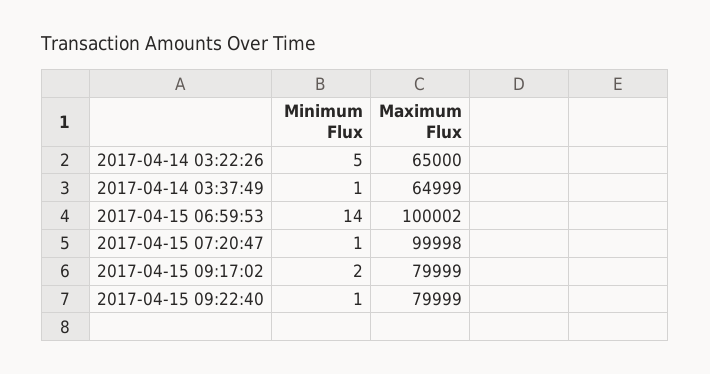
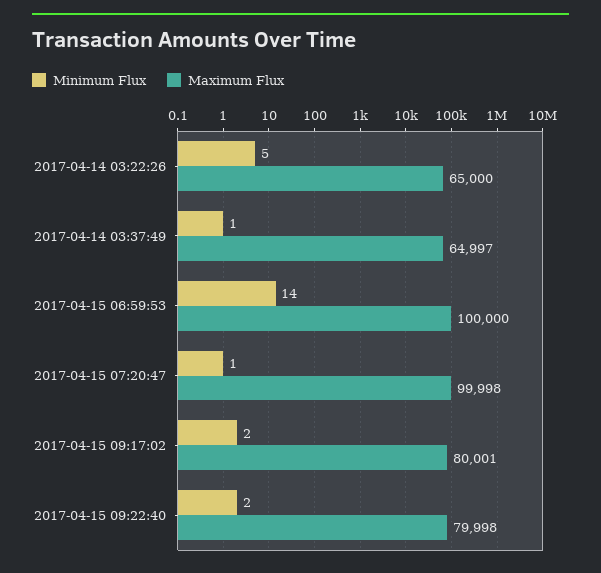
Maximum Flux, 2017-04-14 03:37:49: 64999 -> 64997
Maximum Flux, 2017-04-15 06:59:53: 100002 -> 100000
Maximum Flux, 2017-04-15 09:17:02: 79999 -> 80001
Minimum Flux, 2017-04-15 09:22:40: 1 -> 2
Maximum Flux, 2017-04-15 09:22:40: 79999 -> 79998

